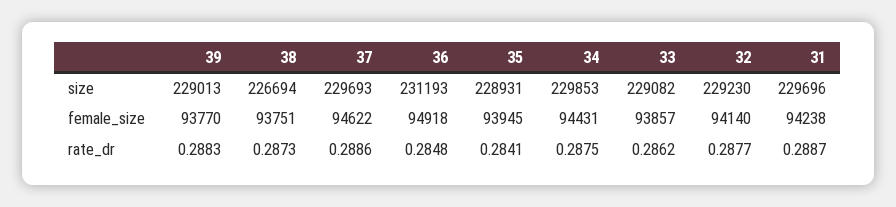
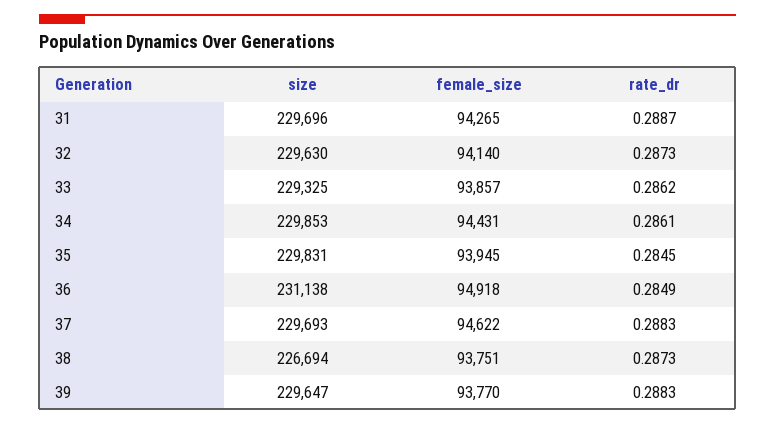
39, size: 229013 -> 229647
36, size: 231193 -> 231138
35, size: 228931 -> 229831
33, size: 229082 -> 229325
32, size: 229230 -> 229630
31, female_size: 94238 -> 94265
37, rate_dr: 0.2886 -> 0.2883
36, rate_dr: 0.2848 -> 0.2849
35, rate_dr: 0.2841 -> 0.2845
34, rate_dr: 0.2875 -> 0.2861
32, rate_dr: 0.2877 -> 0.2873

